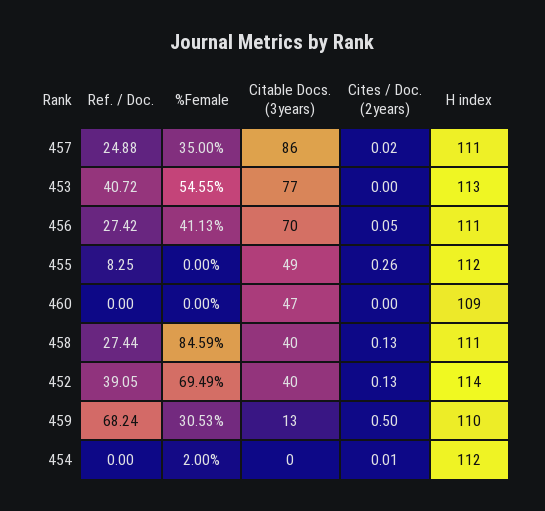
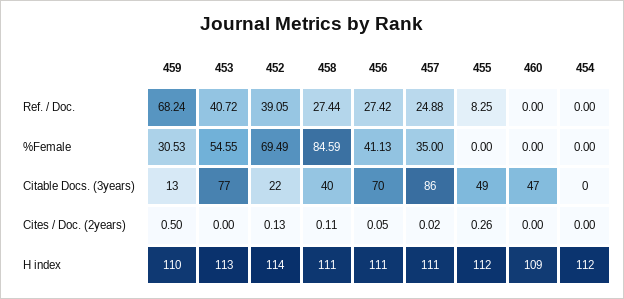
Cites / Doc. (2years), 458: 0.13 -> 0.11
Citable Docs. (3years), 452: 40 -> 22
%Female, 454: 2 -> 0
Cites / Doc. (2years), 454: 0.01 -> 0

